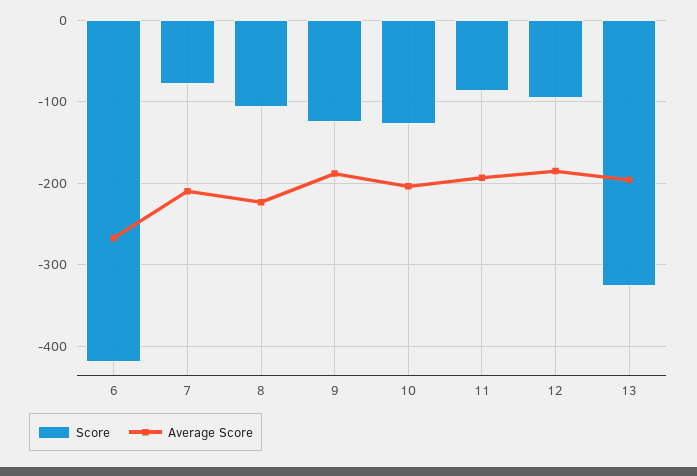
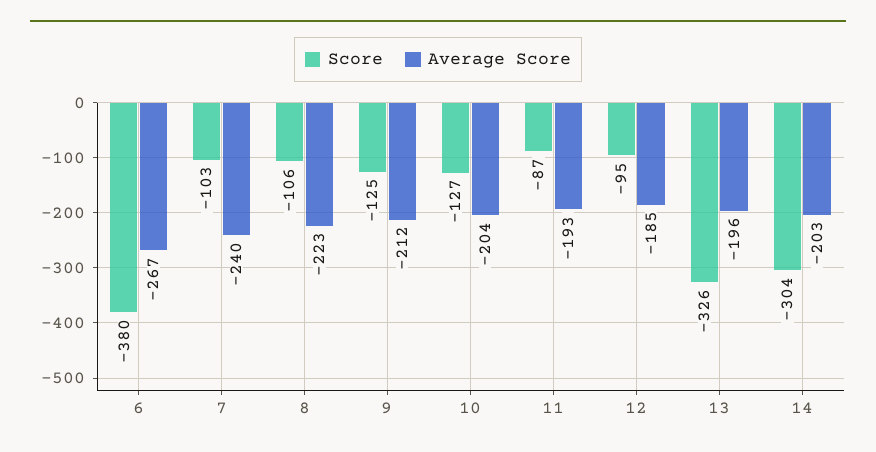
Score, 6: -420 -> -380
Score, 7: -80 -> -103
Average Score, 7: -210 -> -240
Average Score, 9: -190 -> -212
Score, 14: none -> -304
Average Score, 14: none -> -203

